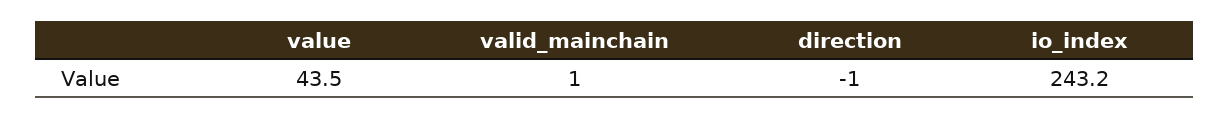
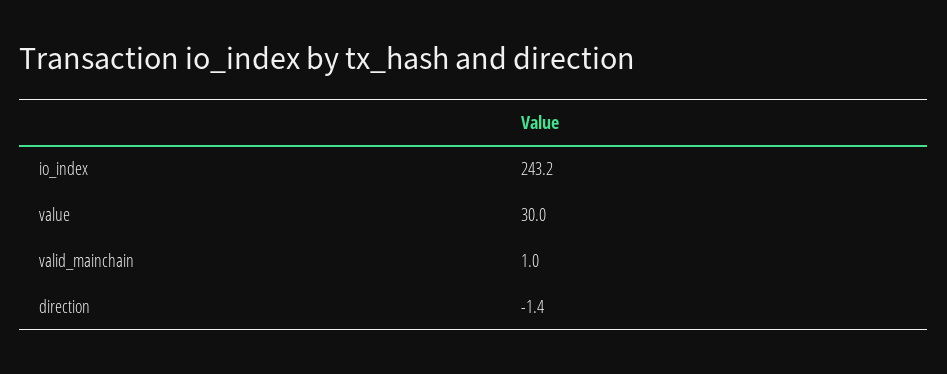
value: 43.5 -> 30
direction: -1 -> -1.4

